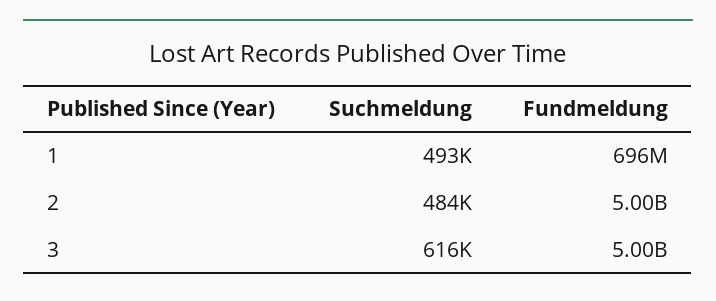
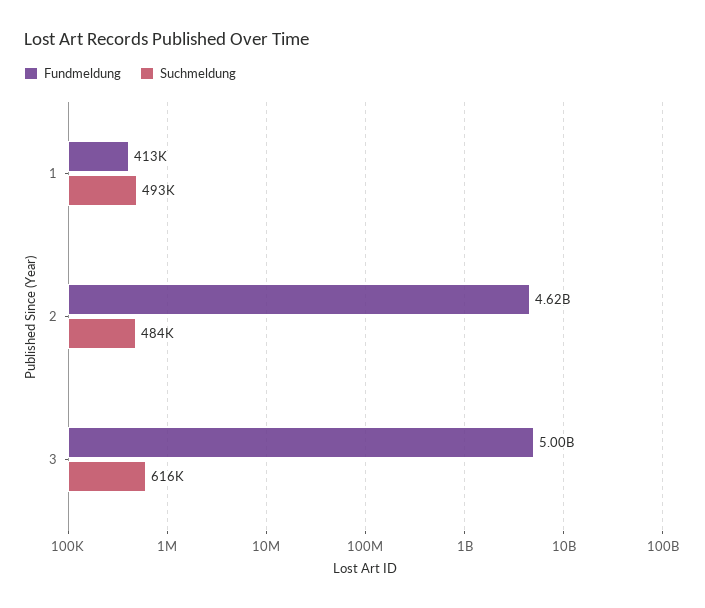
Fundmeldung, 1: 696000000 -> 413000
Fundmeldung, 2: 5000000000 -> 4620000000

